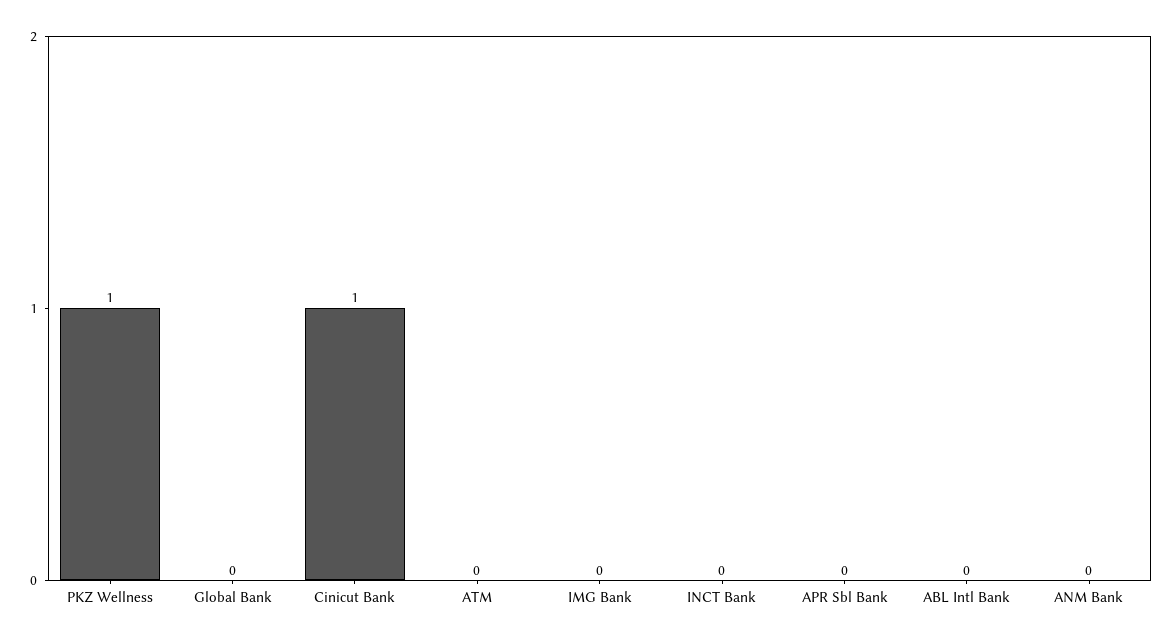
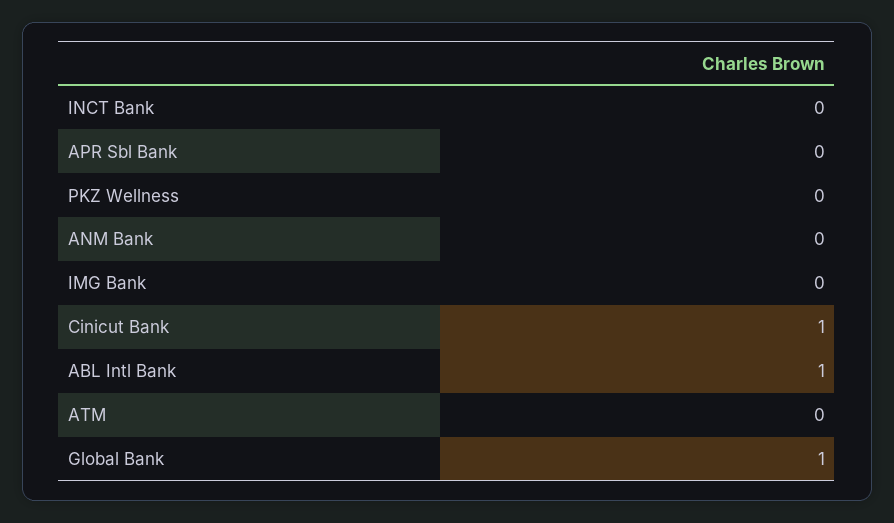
PKZ Wellness: 1 -> 0
Global Bank: 0 -> 1
ABL Intl Bank: 0 -> 1

